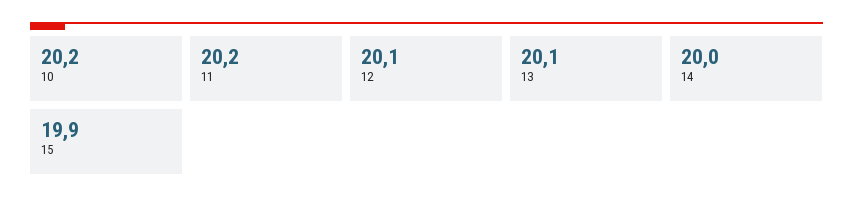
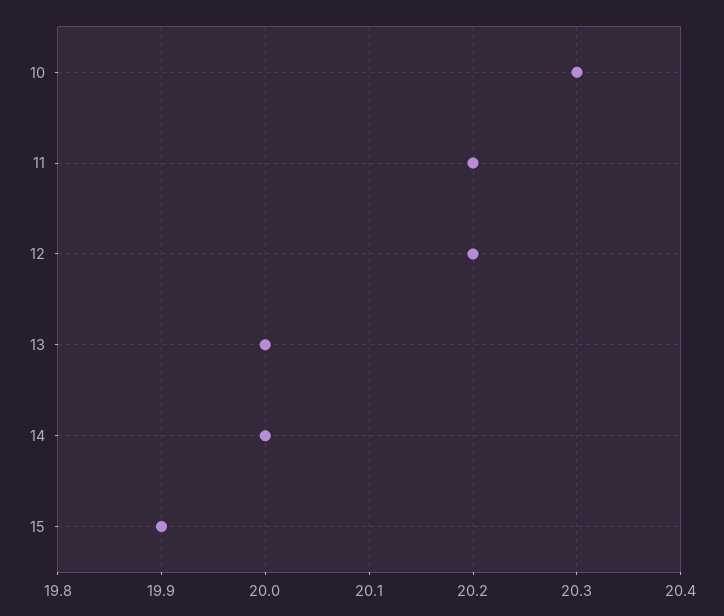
10: 20.2 -> 20.3
12: 20.1 -> 20.2
13: 20.1 -> 20

